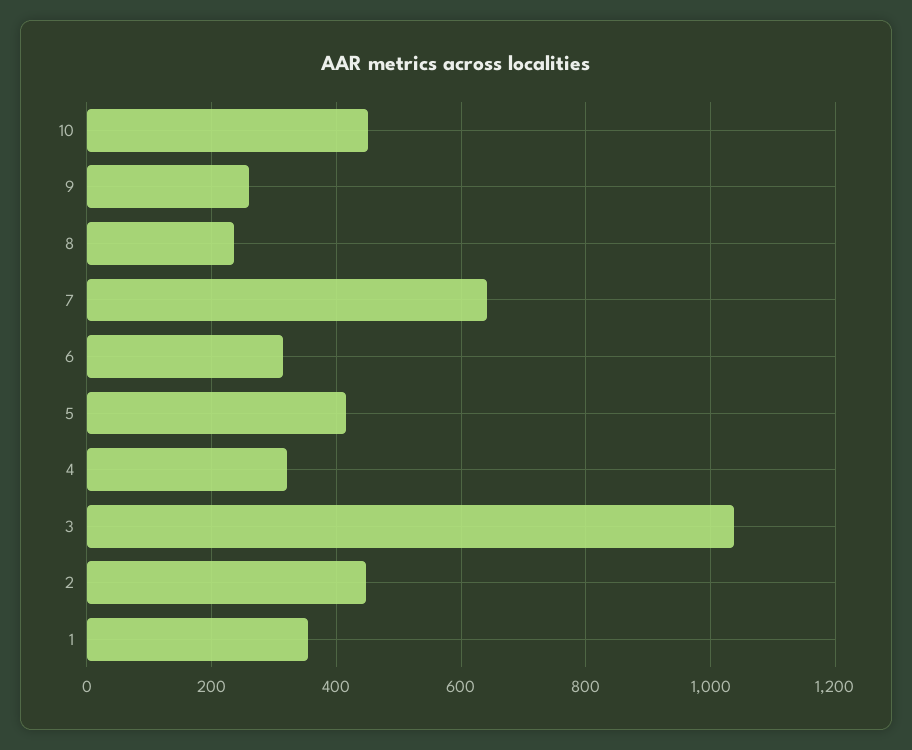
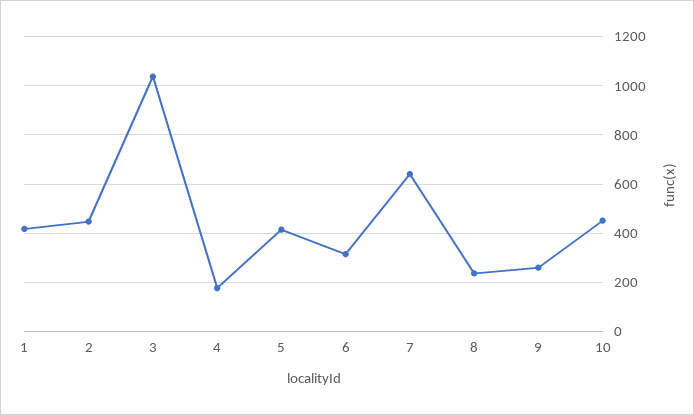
4: 320 -> 175
1: 360 -> 425

